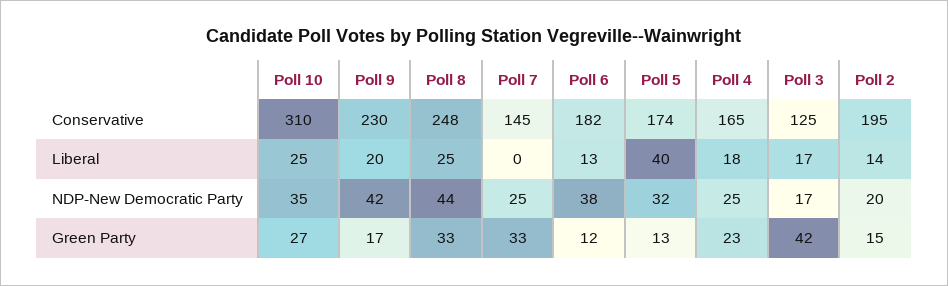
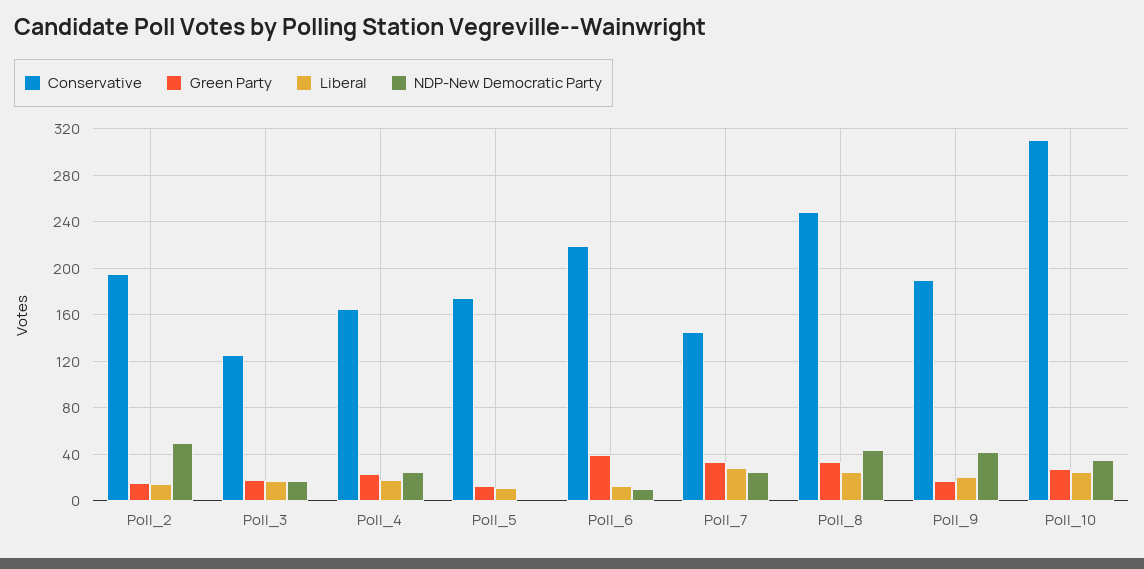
Conservative, Poll 9: 230 -> 190
Conservative, Poll 6: 182 -> 220
Liberal, Poll 7: 0 -> 30
Liberal, Poll 5: 40 -> 10
NDP-New Democratic Party, Poll 6: 38 -> 10
NDP-New Democratic Party, Poll 5: 32 -> 0
NDP-New Democratic Party, Poll 2: 20 -> 50
Green Party, Poll 6: 12 -> 40
Green Party, Poll 3: 42 -> 20

